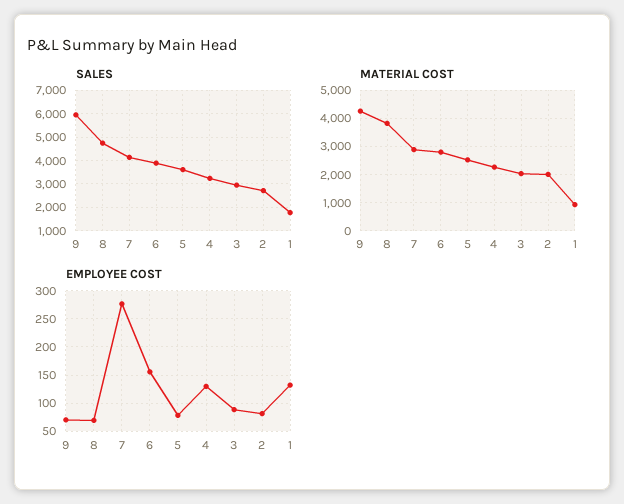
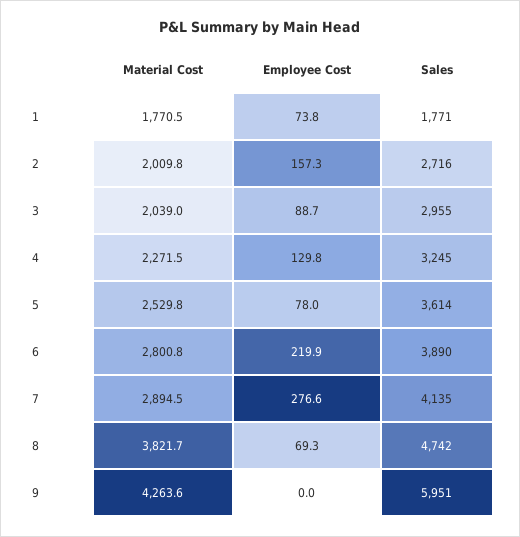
MATERIAL COST, 1: 1000 -> 1770.5
EMPLOYEE COST, 9: 75 -> 0
EMPLOYEE COST, 6: 150 -> 219.9
EMPLOYEE COST, 2: 75 -> 157.3
EMPLOYEE COST, 1: 125 -> 73.8

